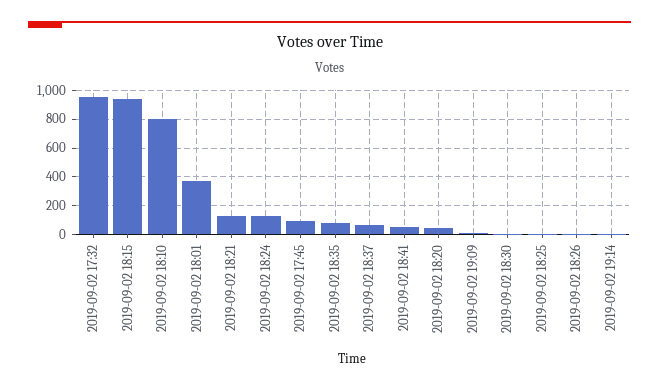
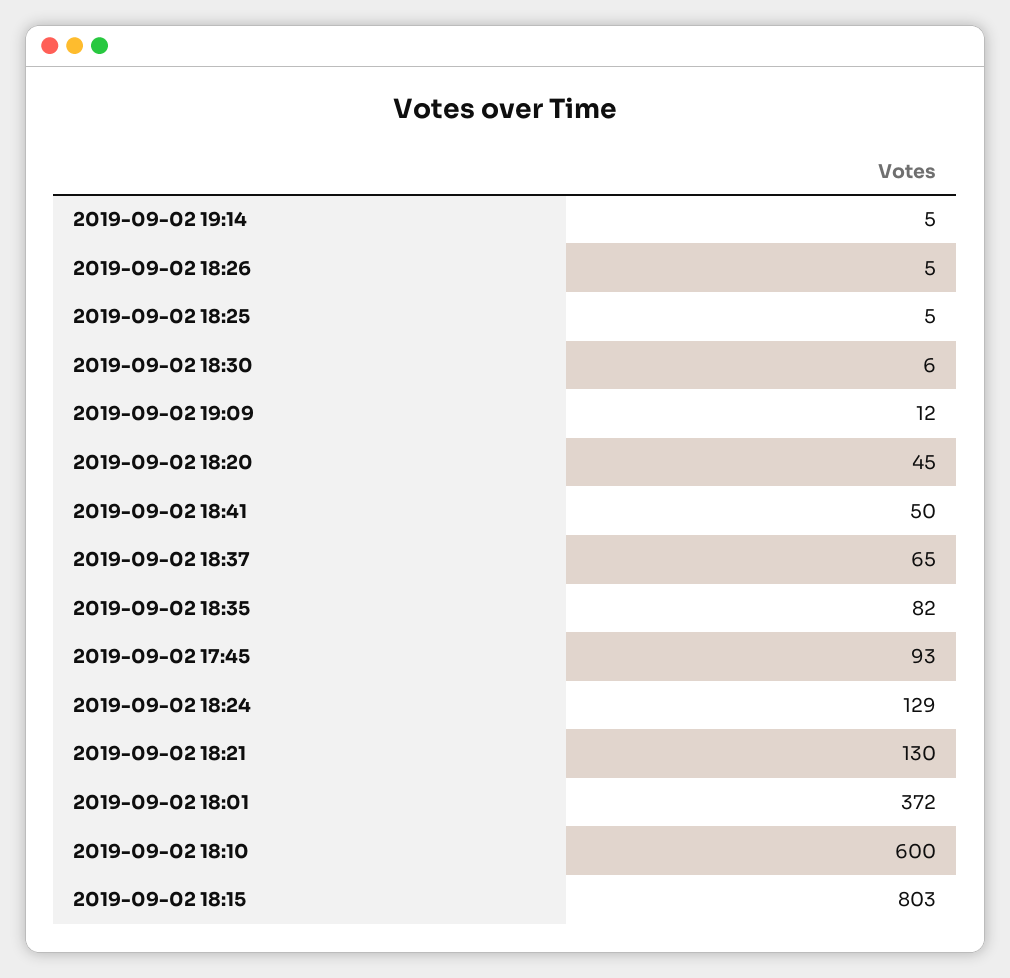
2019-09-02 17:32: 950 -> none
2019-09-02 18:15: 950 -> 803
2019-09-02 18:10: 800 -> 600

